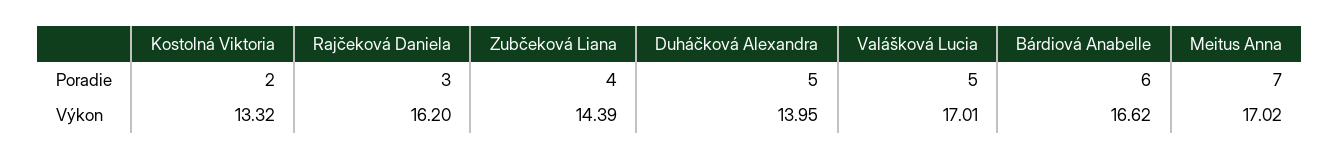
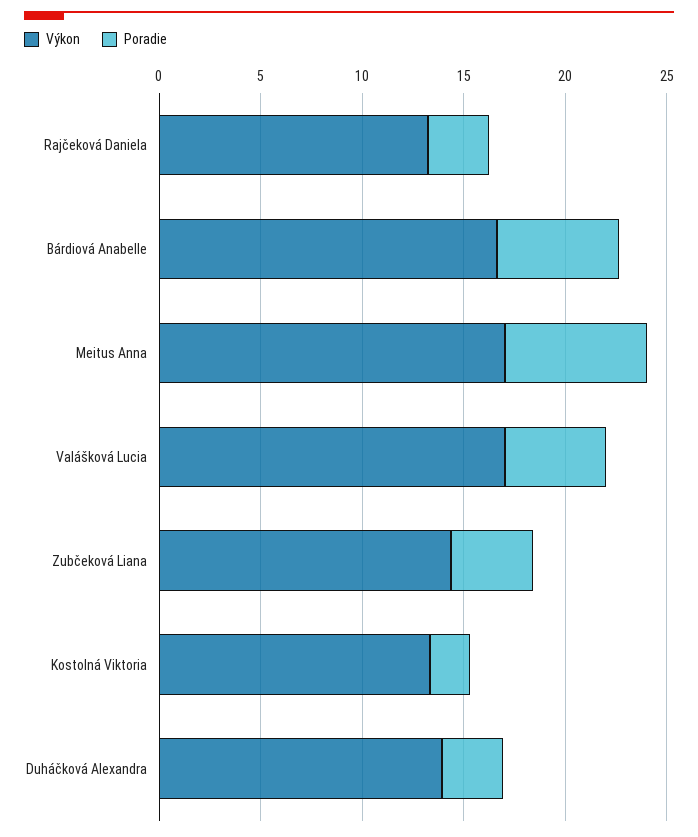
Poradie, Duháčková Alexandra: 5 -> 3
Výkon, Rajčeková Daniela: 16.2 -> 13

